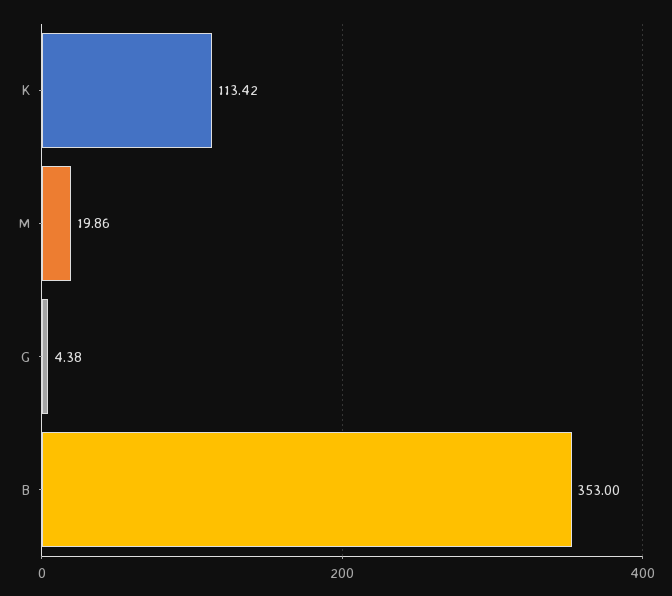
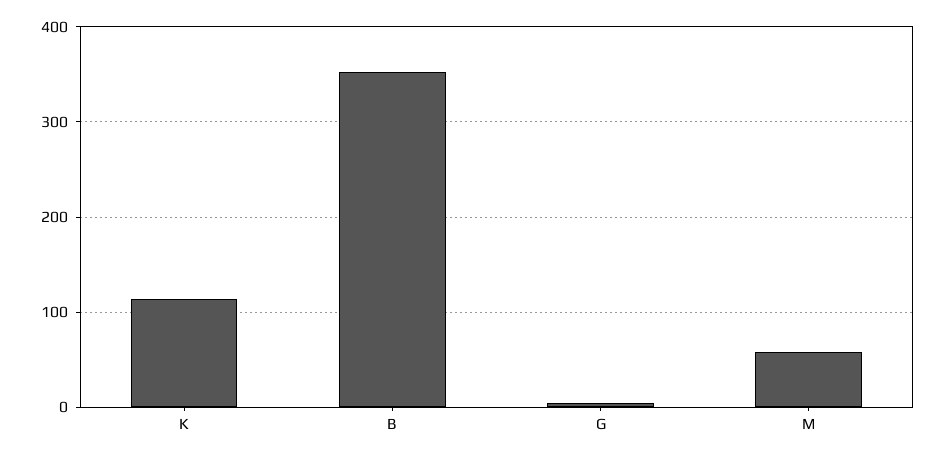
M: 19.86 -> 60

